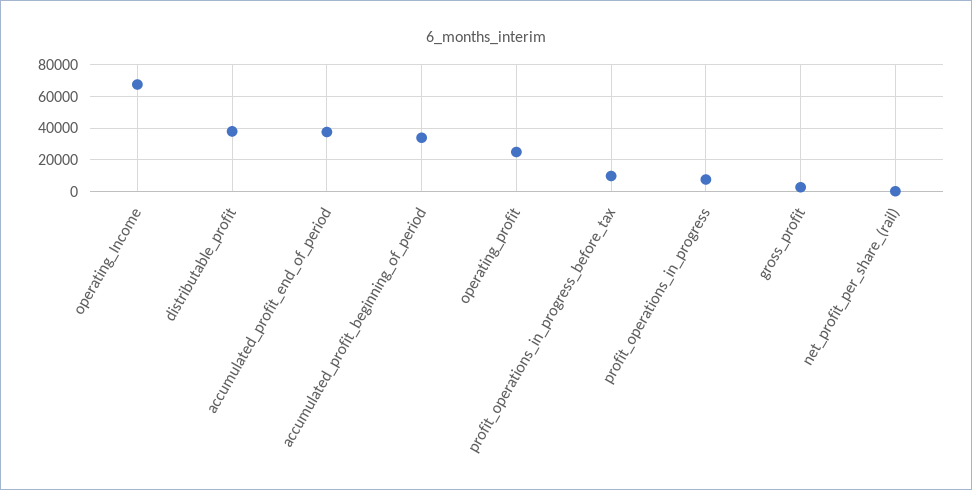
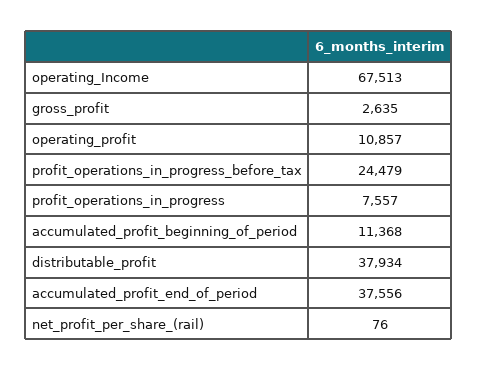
accumulated_profit_beginning_of_period: 35000 -> 11368
operating_profit: 25000 -> 10857
profit_operations_in_progress_before_tax: 10000 -> 24479

